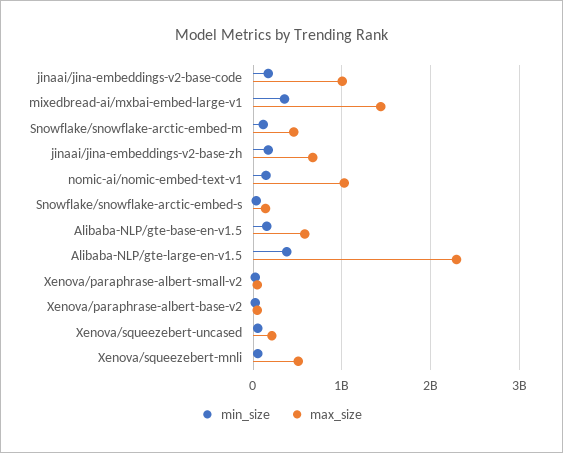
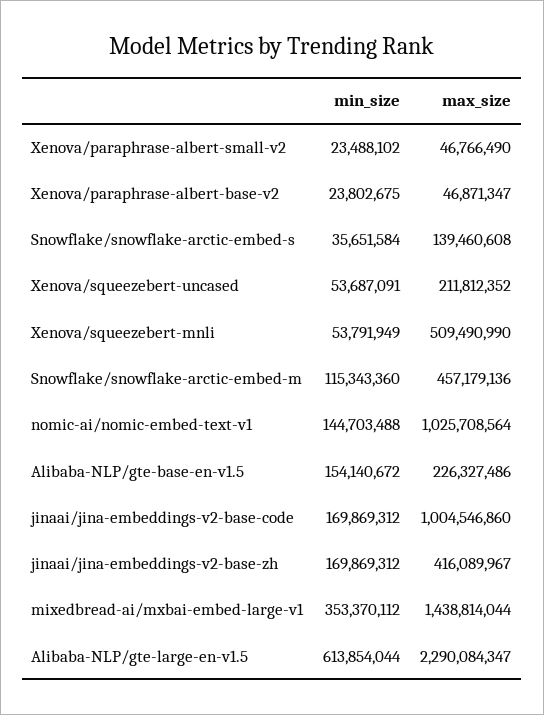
max_size, jinaai/jina-embeddings-v2-base-zh: 700000000 -> 416089967
max_size, Alibaba-NLP/gte-base-en-v1.5: 600000000 -> 226327486
min_size, Alibaba-NLP/gte-large-en-v1.5: 400000000 -> 613854044

